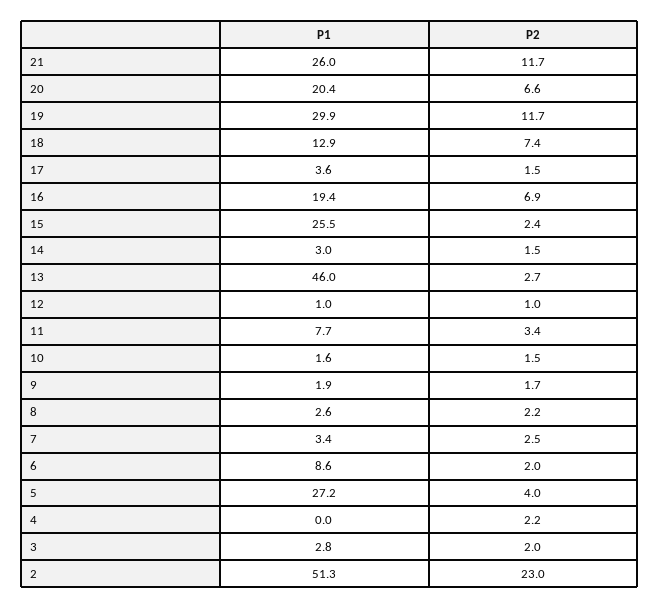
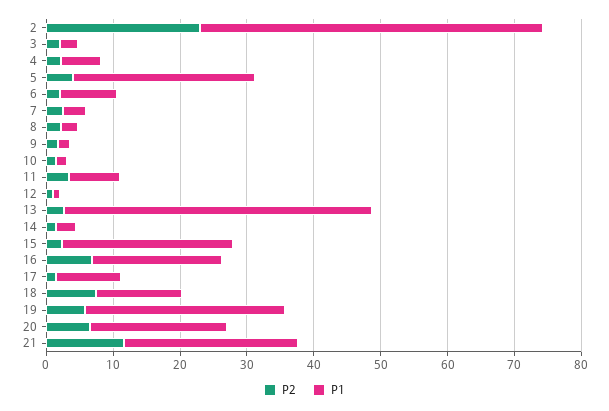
P2, 19: 11.7 -> 6
P1, 17: 3.6 -> 10
P1, 4: 0 -> 6

